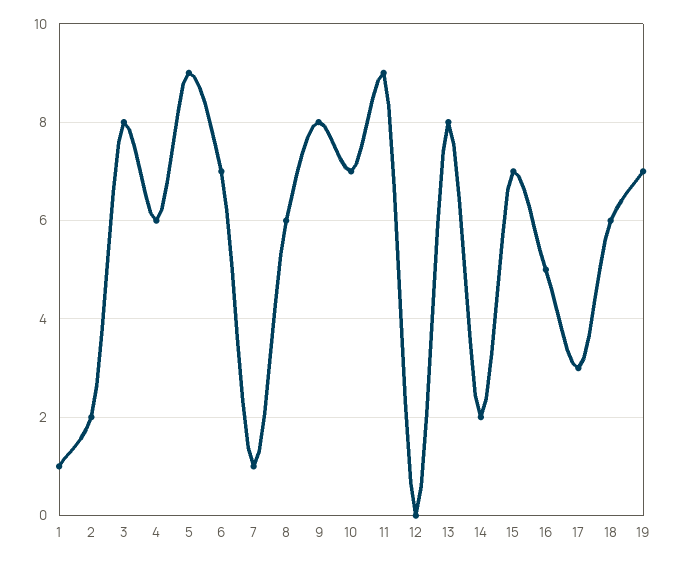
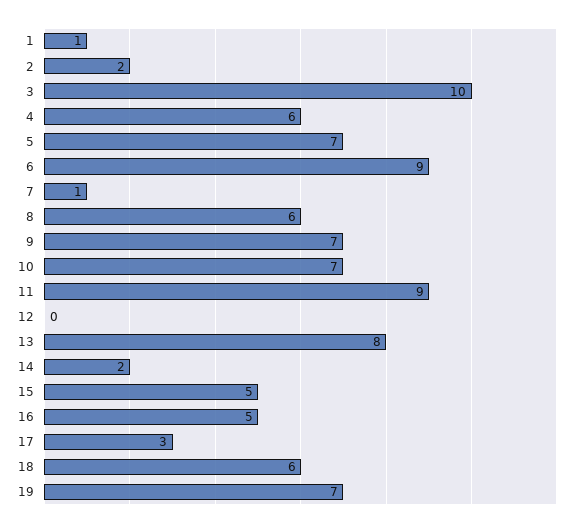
3: 8 -> 10
5: 9 -> 7
6: 7 -> 9
9: 8 -> 7
15: 7 -> 5

